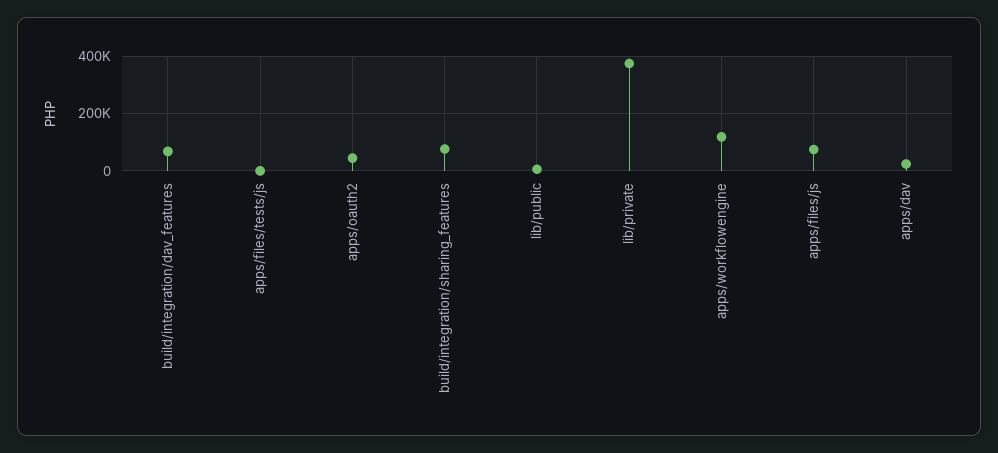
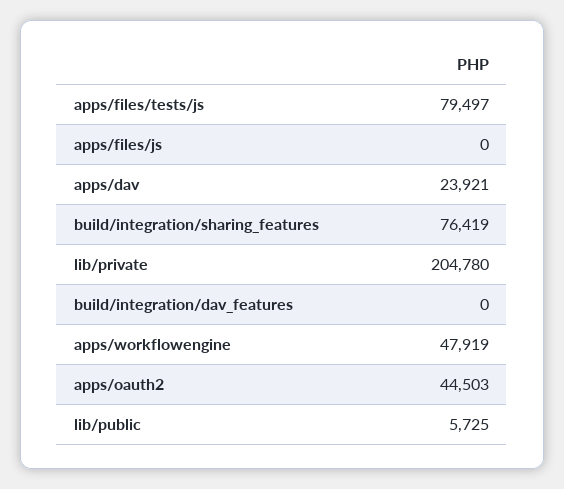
build/integration/dav_features: 75000 -> 0
apps/files/tests/js: 0 -> 79497
lib/private: 375000 -> 204780
apps/workflowengine: 125000 -> 47919
apps/files/js: 75000 -> 0

